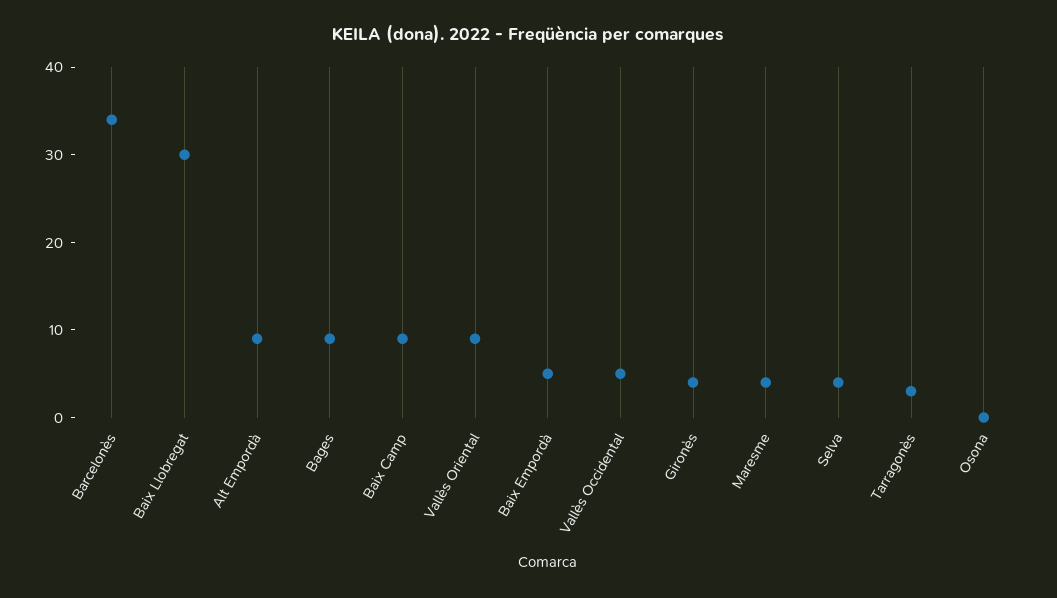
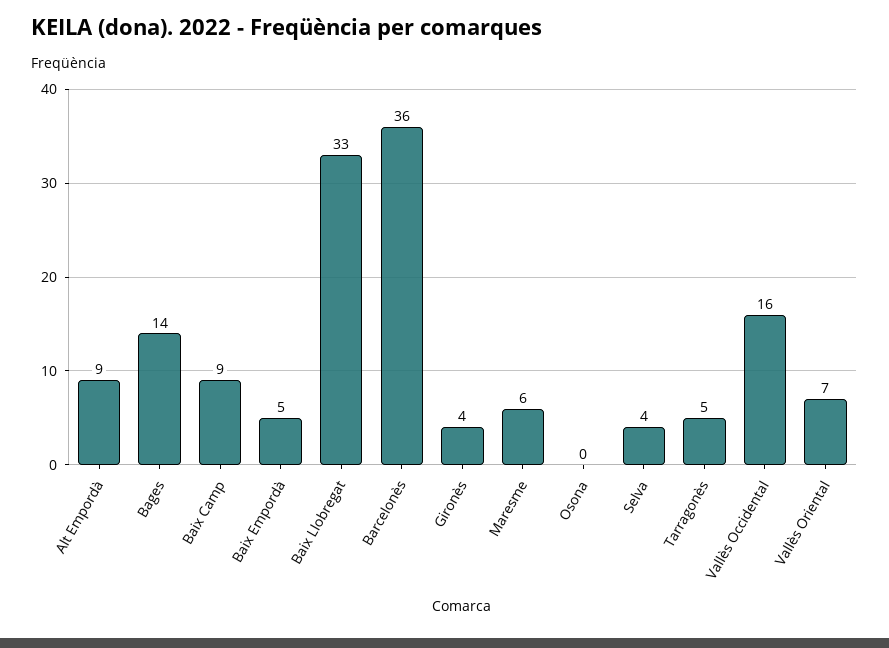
Barcelonès: 34 -> 36
Baix Llobregat: 30 -> 33
Bages: 9 -> 14
Vallès Oriental: 9 -> 7
Vallès Occidental: 5 -> 16
Maresme: 4 -> 6
Tarragonès: 3 -> 5

